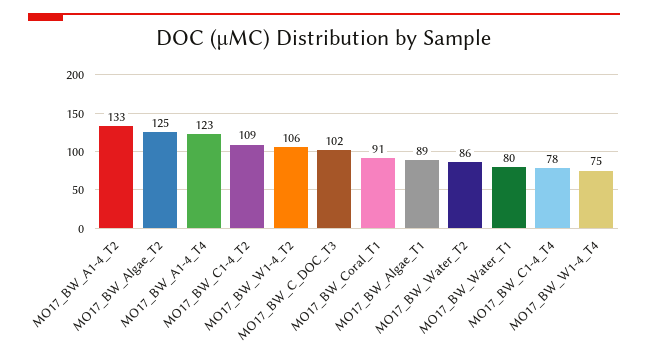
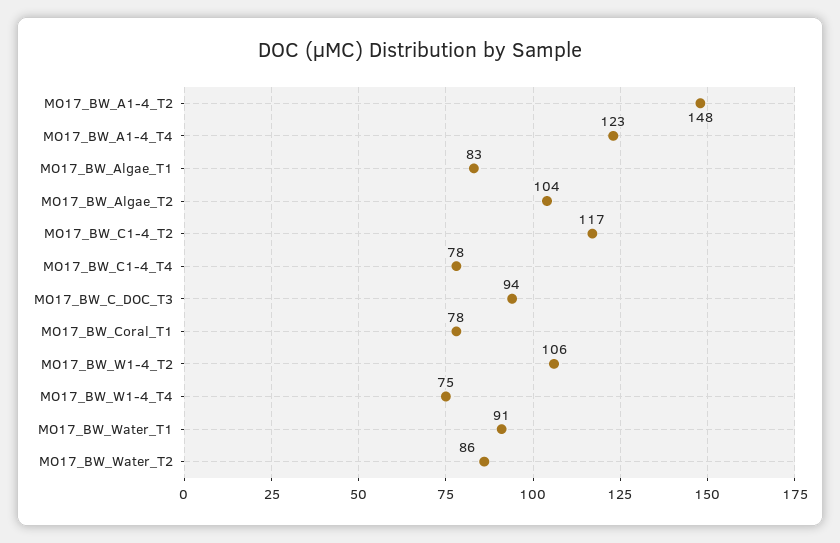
MO17_BW_A1-4_T2: 133 -> 148
MO17_BW_Algae_T2: 125 -> 104
MO17_BW_C1-4_T2: 109 -> 117
MO17_BW_C_DOC_T3: 102 -> 94
MO17_BW_Coral_T1: 91 -> 78
MO17_BW_Algae_T1: 89 -> 83
MO17_BW_Water_T1: 80 -> 91

